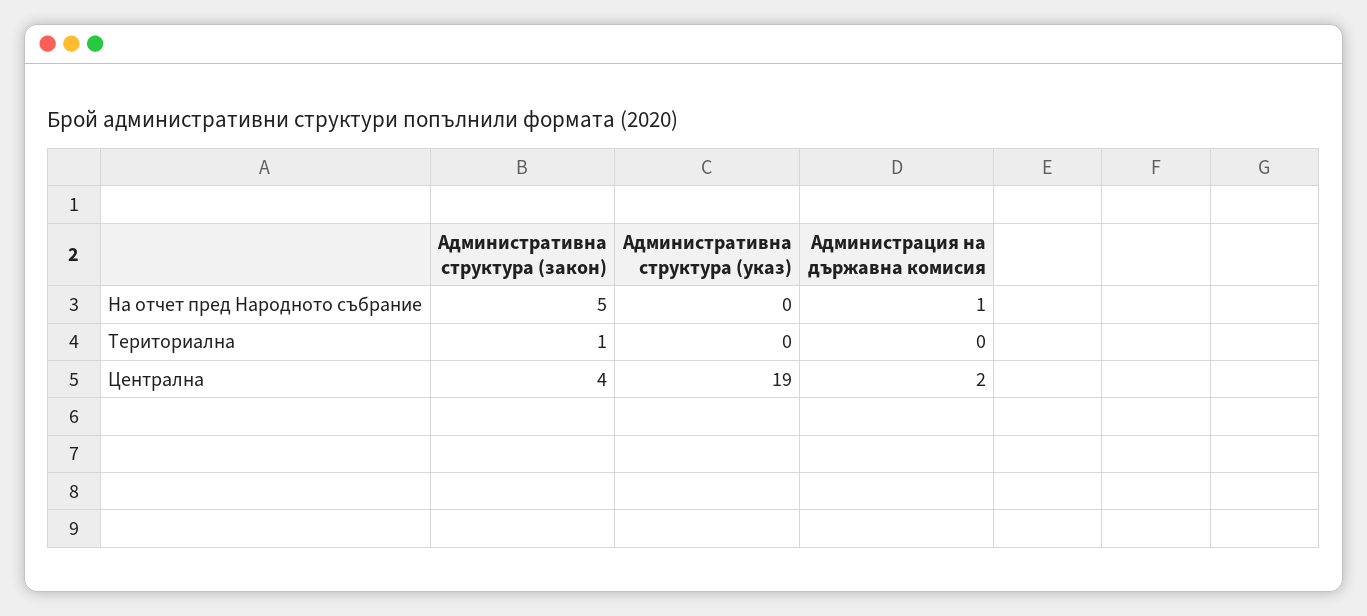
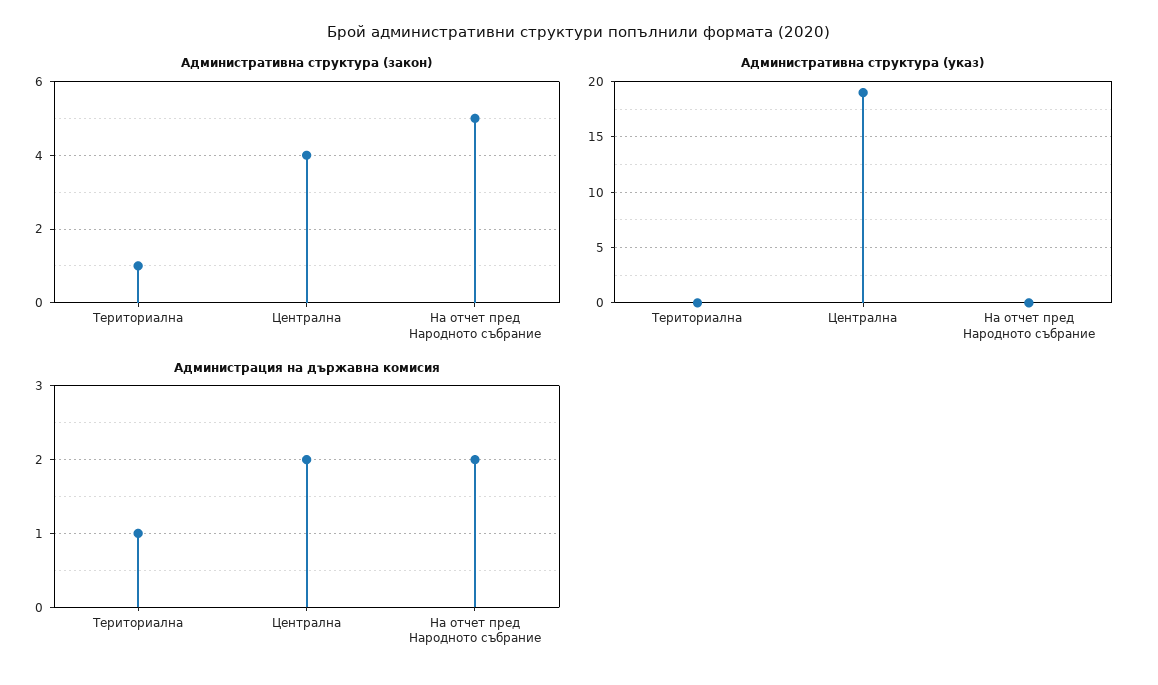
Администрация на държавна комисия, На отчет пред Народното събрание: 1 -> 2
Администрация на държавна комисия, Териториална: 0 -> 1

